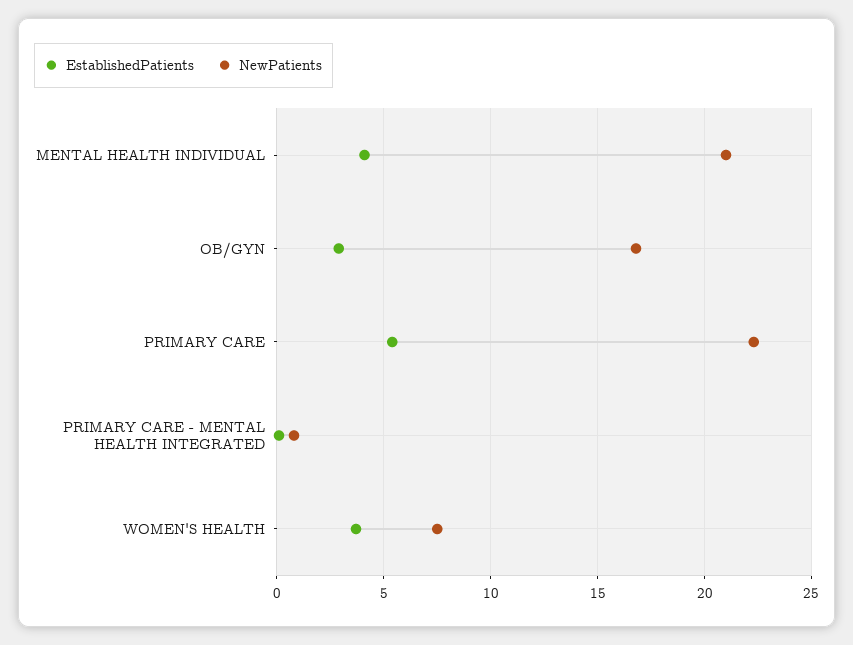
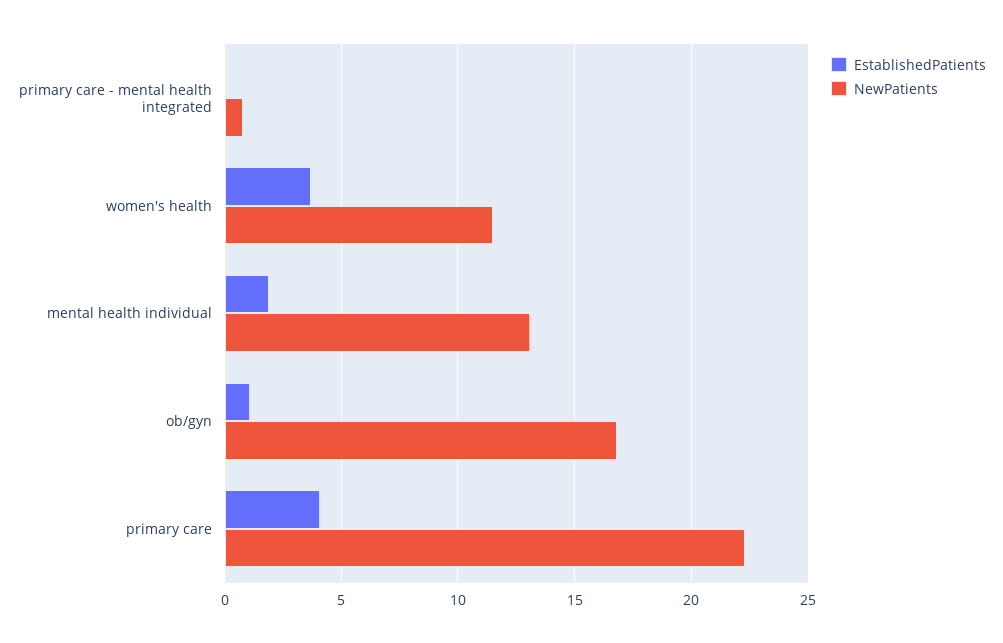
EstablishedPatients, MENTAL HEALTH INDIVIDUAL: 4 -> 2
NewPatients, MENTAL HEALTH INDIVIDUAL: 21 -> 13
EstablishedPatients, OB/GYN: 3 -> 1
EstablishedPatients, PRIMARY CARE: 5.5 -> 4
NewPatients, WOMEN'S HEALTH: 7.5 -> 11.5

